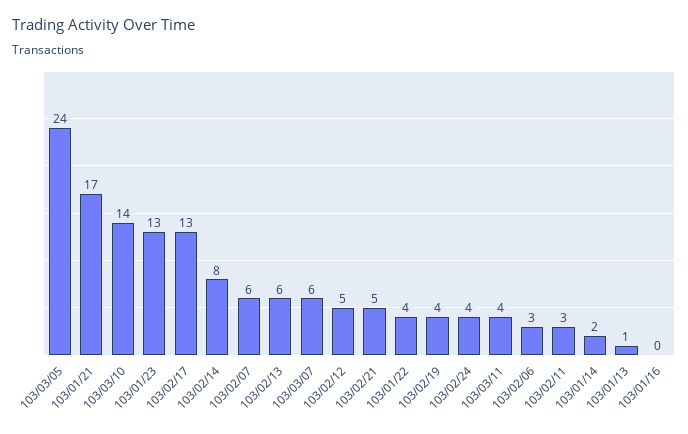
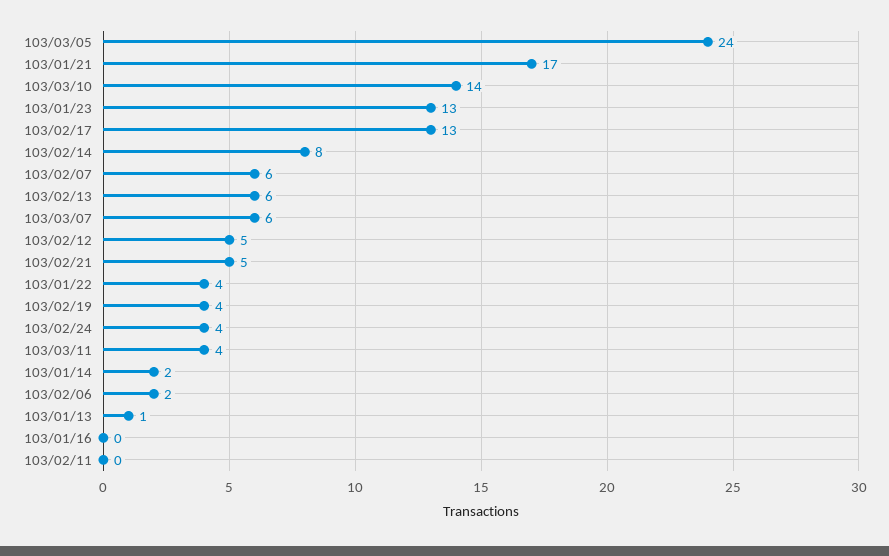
103/02/06: 3 -> 2
103/02/11: 3 -> 0

